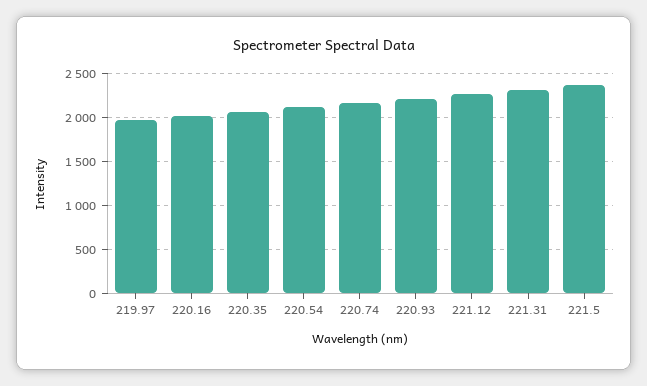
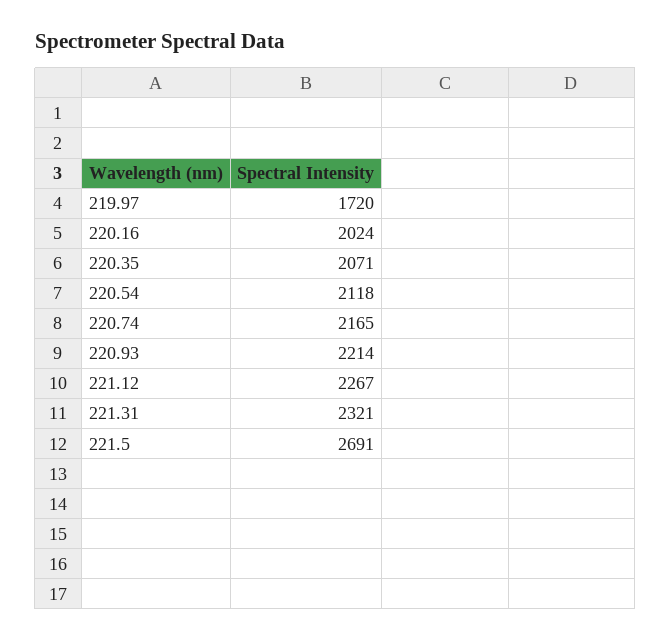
219.97: 2000 -> 1720
221.5: 2400 -> 2691

